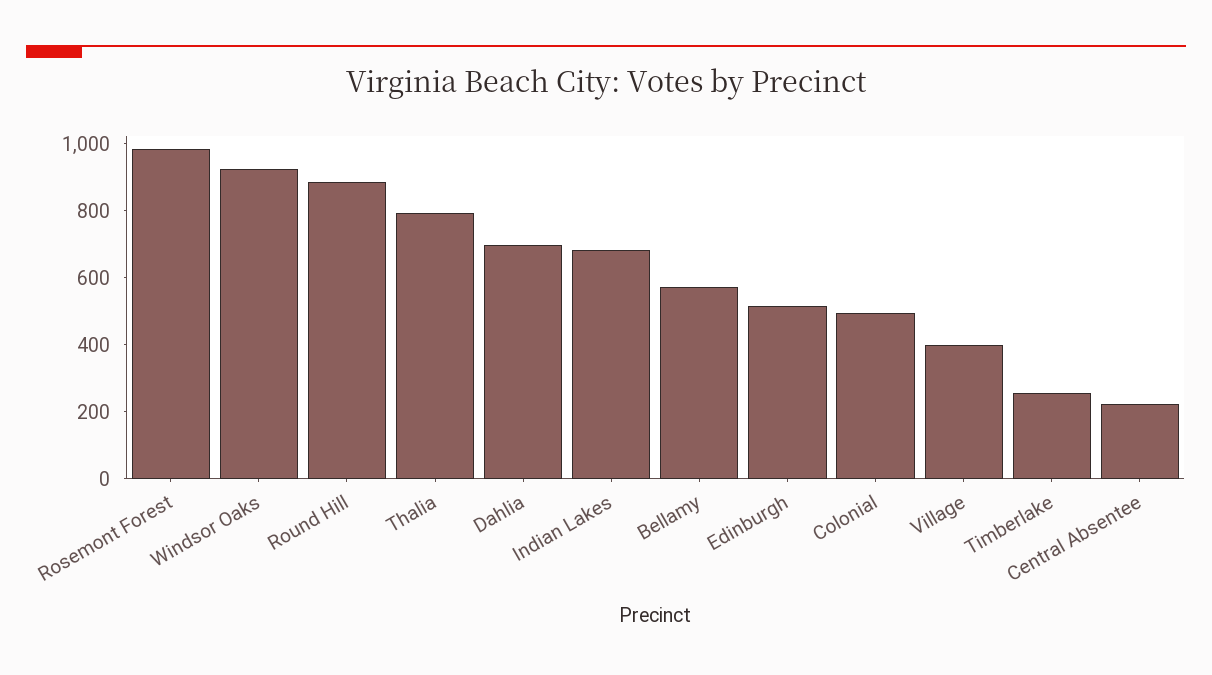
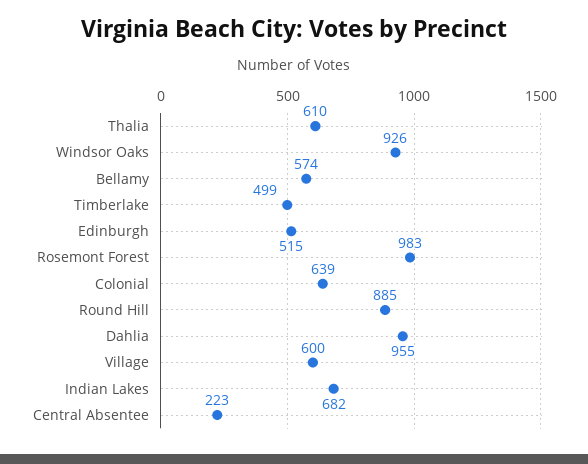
Thalia: 800 -> 610
Dahlia: 700 -> 955
Colonial: 500 -> 639
Village: 400 -> 600
Timberlake: 250 -> 499

